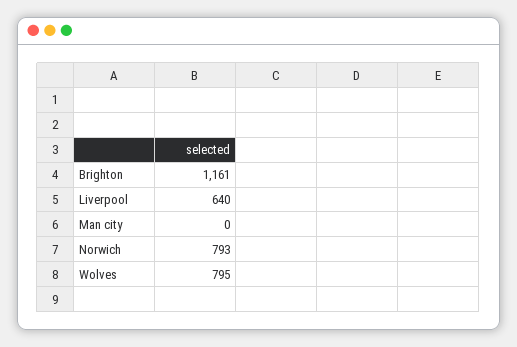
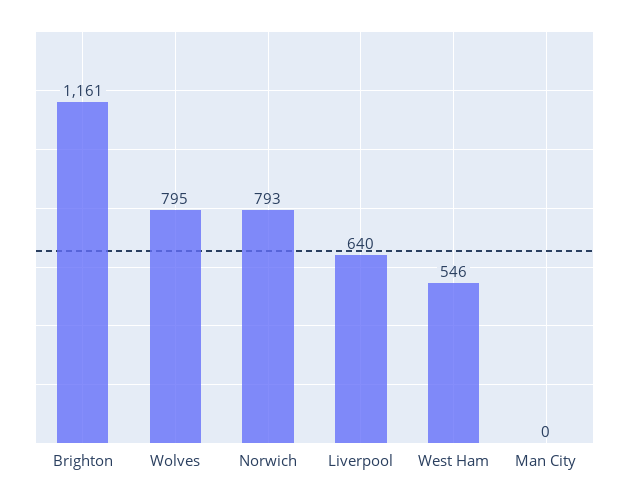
West Ham: none -> 546

